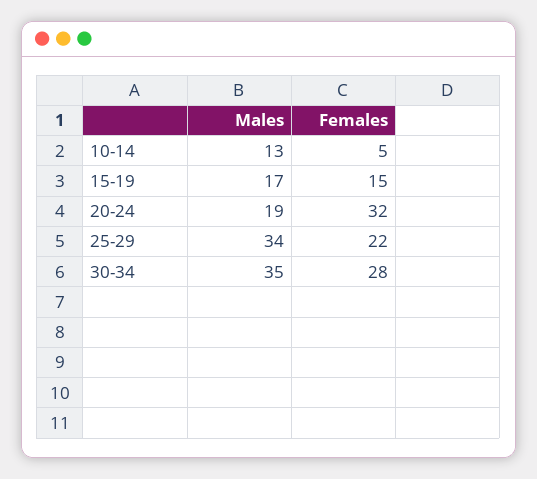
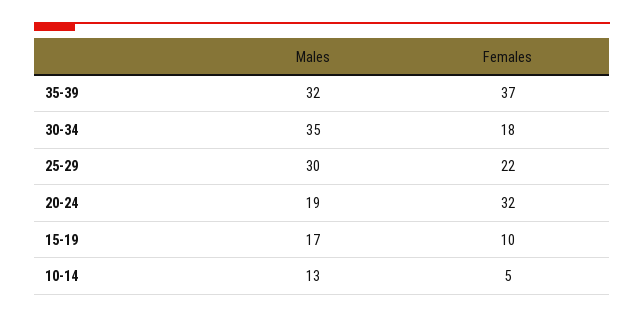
Females, 15-19: 15 -> 10
Males, 25-29: 34 -> 30
Females, 30-34: 28 -> 18
Males, 35-39: none -> 32
Females, 35-39: none -> 37

